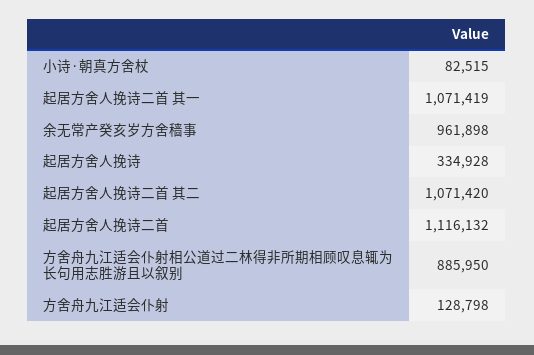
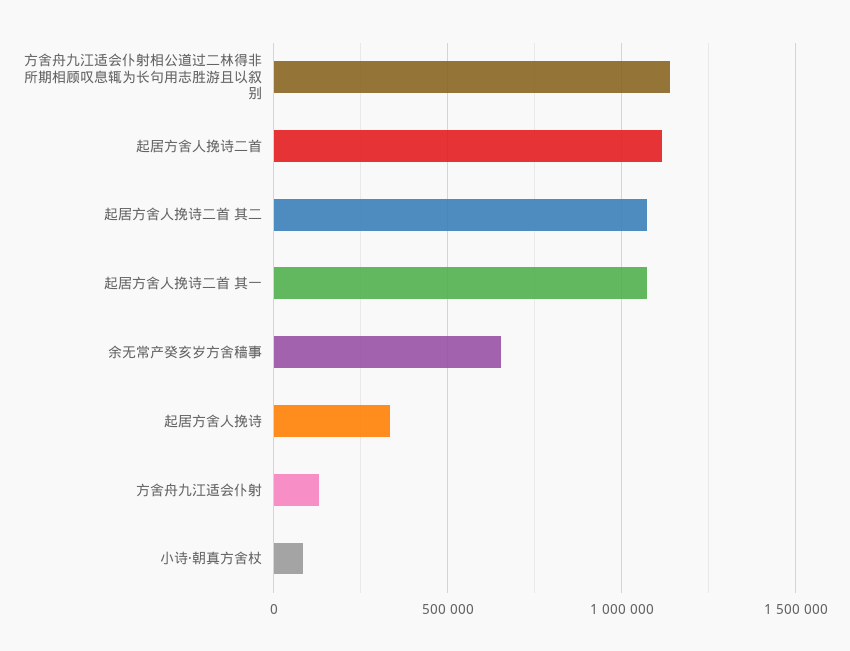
余无常产癸亥岁方舍穑事: 961898 -> 650000
方舍舟九江适会仆射相公道过二林得非所期相顾叹息辄为长句用志胜游且以叙别: 885950 -> 1150000

